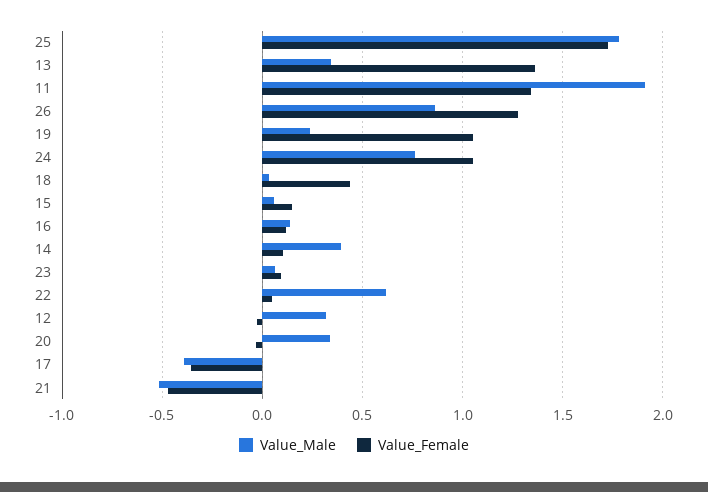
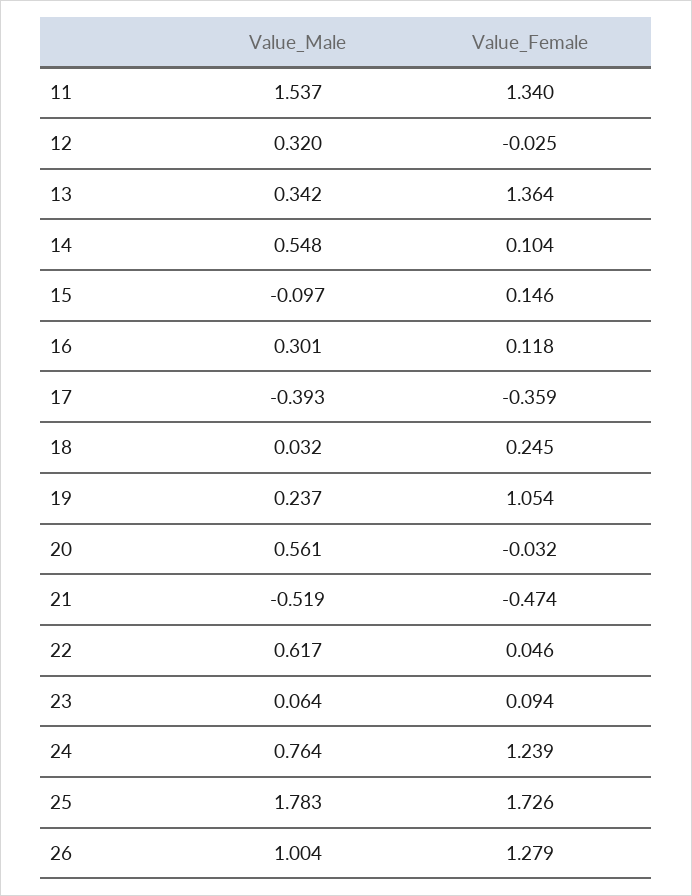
Value_Male, 11: 1.9 -> 1.537
Value_Male, 26: 0.85 -> 1.004
Value_Female, 24: 1.05 -> 1.239
Value_Female, 18: 0.45 -> 0.245
Value_Male, 15: 0.05 -> -0.097
Value_Male, 16: 0.15 -> 0.301
Value_Male, 14: 0.4 -> 0.548
Value_Male, 20: 0.35 -> 0.561

